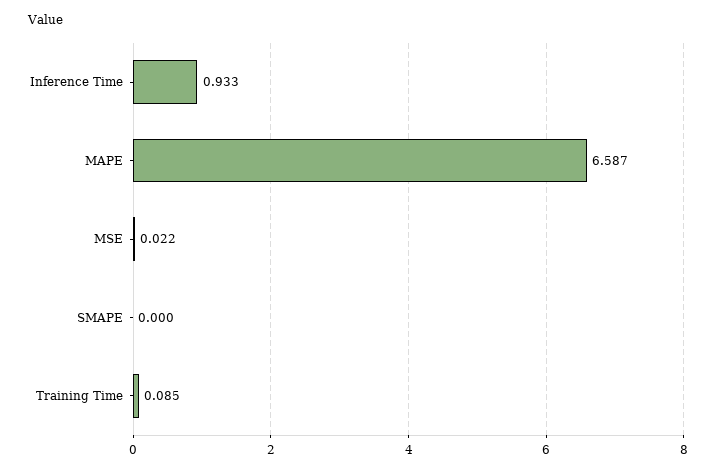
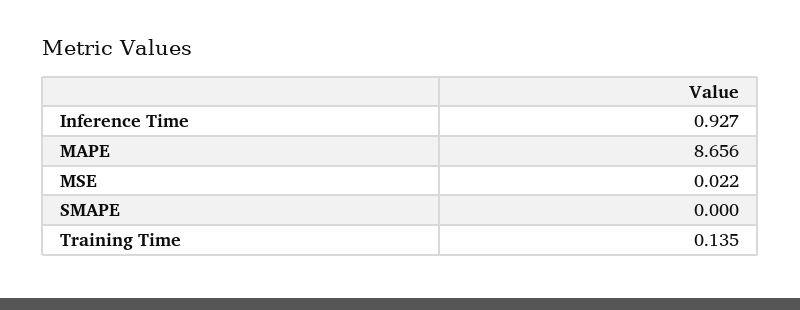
Inference Time: 0.933 -> 0.927
MAPE: 6.587 -> 8.656
Training Time: 0.085 -> 0.135

